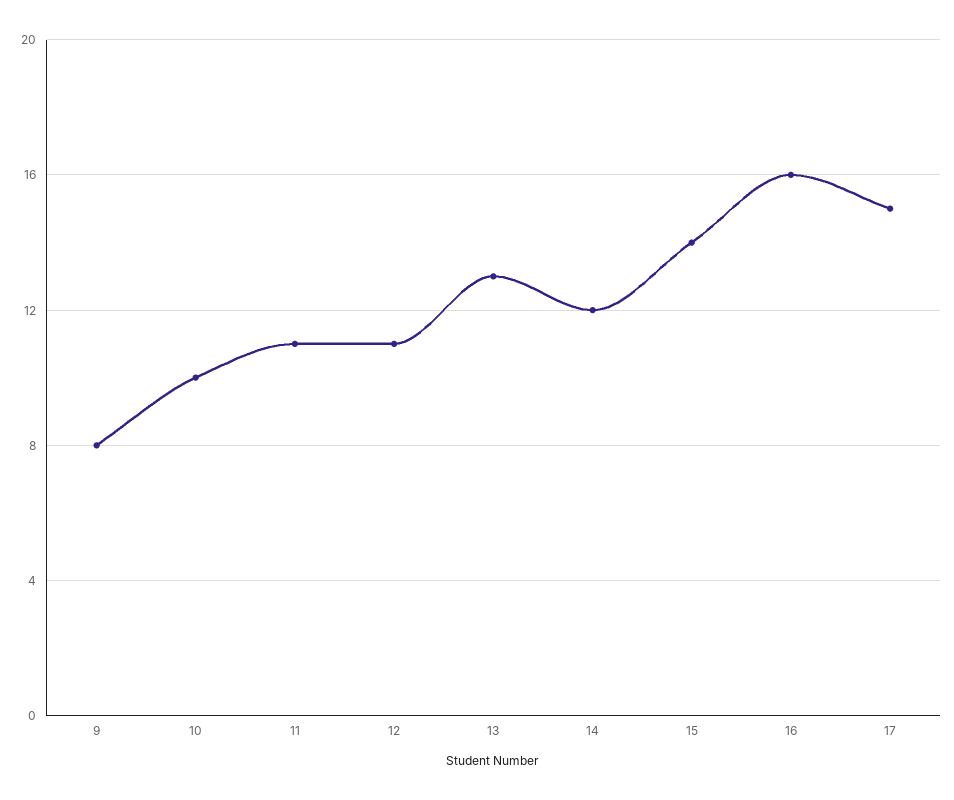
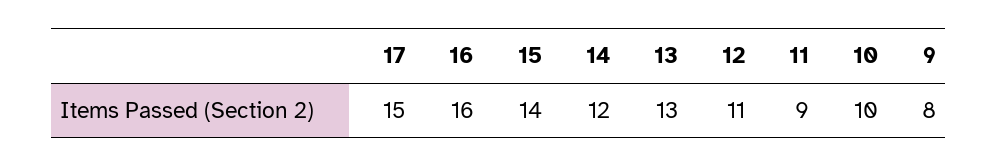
11: 11 -> 9

